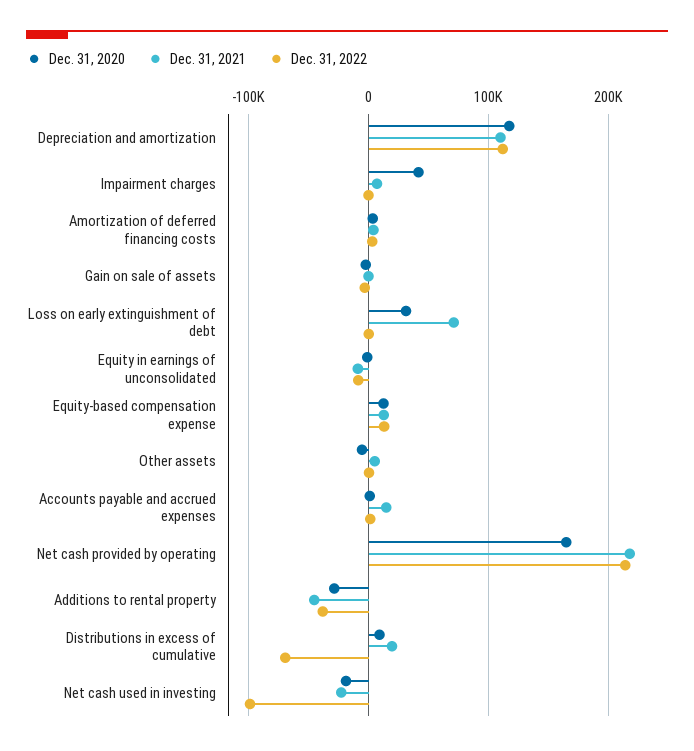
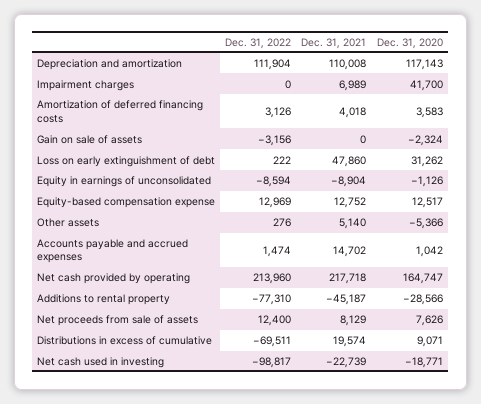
Dec. 31, 2021, Loss on early extinguishment of debt: 70000 -> 47860
Dec. 31, 2022, Additions to rental property: -40000 -> -77310
Dec. 31, 2022, Net proceeds from sale of assets: none -> 12400
Dec. 31, 2021, Net proceeds from sale of assets: none -> 8129
Dec. 31, 2020, Net proceeds from sale of assets: none -> 7626

